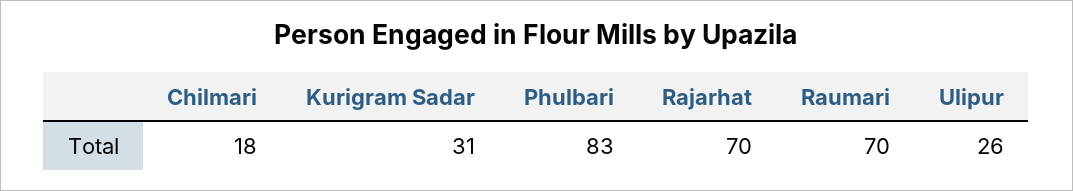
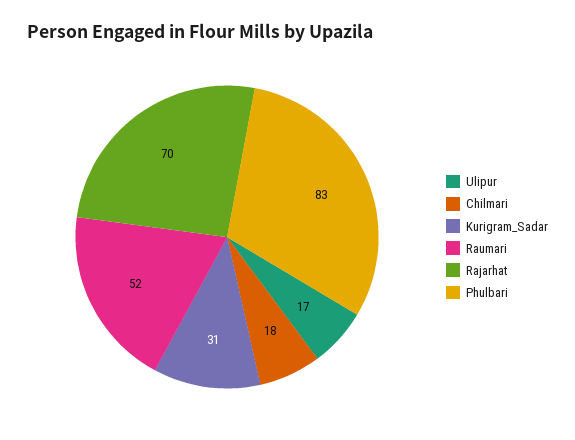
Raumari: 70 -> 52
Ulipur: 26 -> 17

